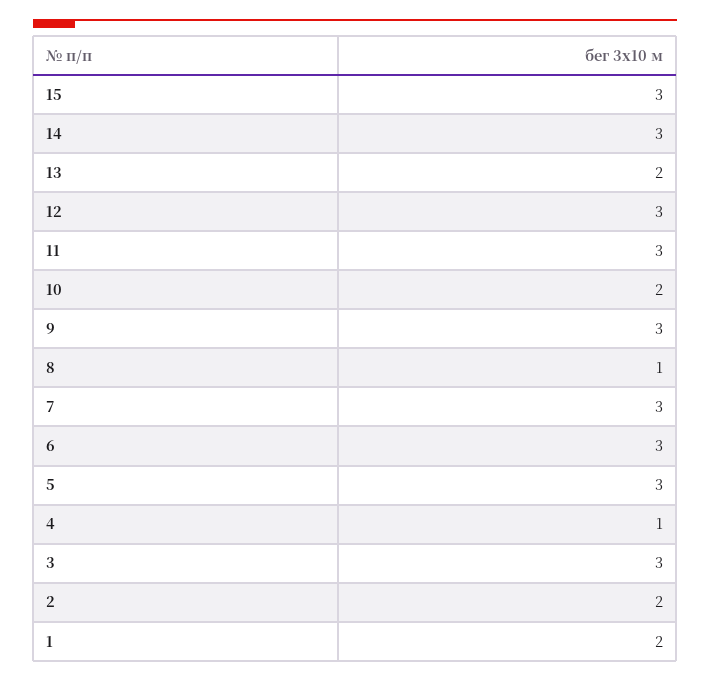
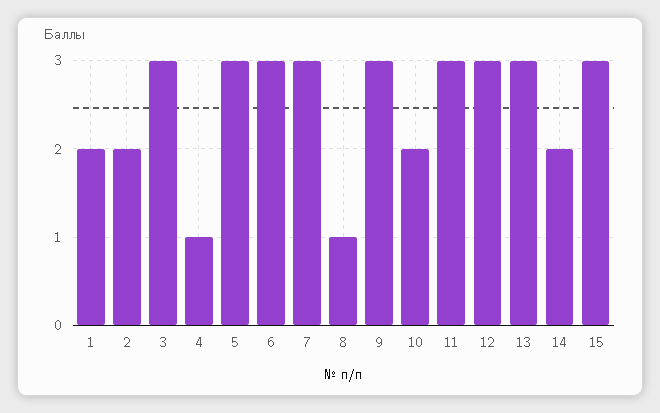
14: 3 -> 2
13: 2 -> 3

